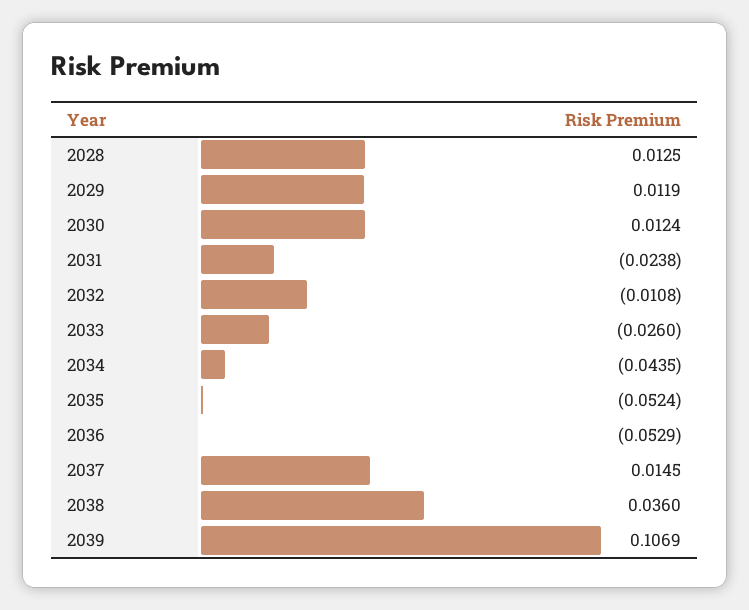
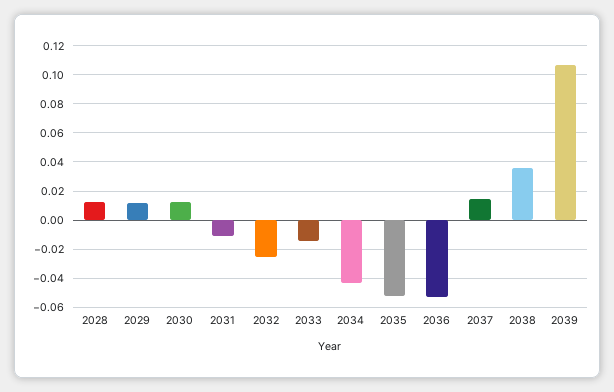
2031: -0.0238 -> -0.01
2032: -0.0108 -> -0.025
2033: -0.026 -> -0.015

